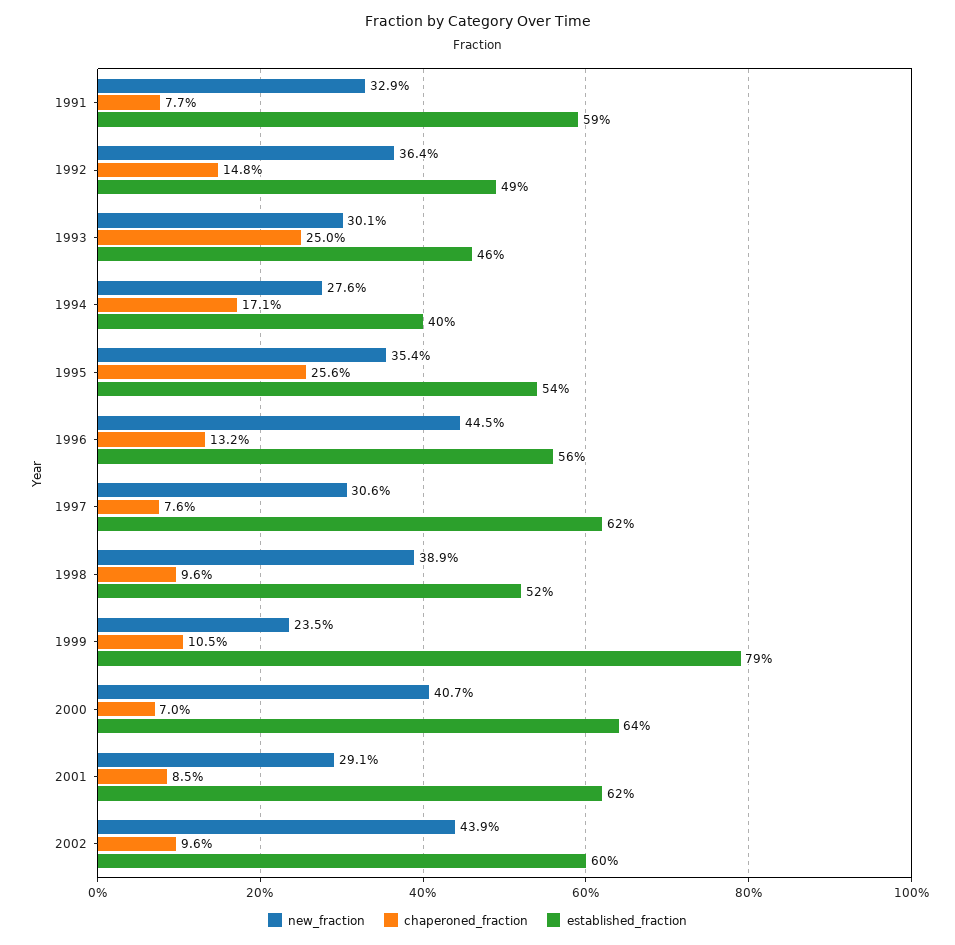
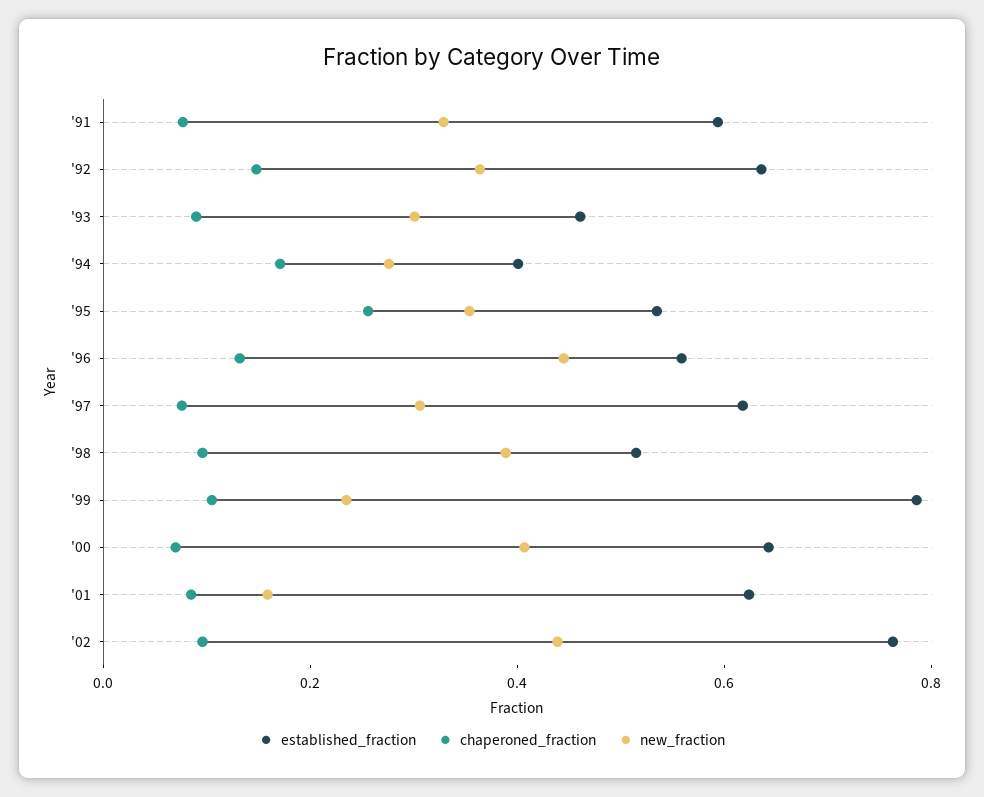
established_fraction, 1992: 0.49 -> 0.65
chaperoned_fraction, 1993: 0.25 -> 0.1
new_fraction, 2001: 0.291 -> 0.15
established_fraction, 2002: 0.6 -> 0.75

